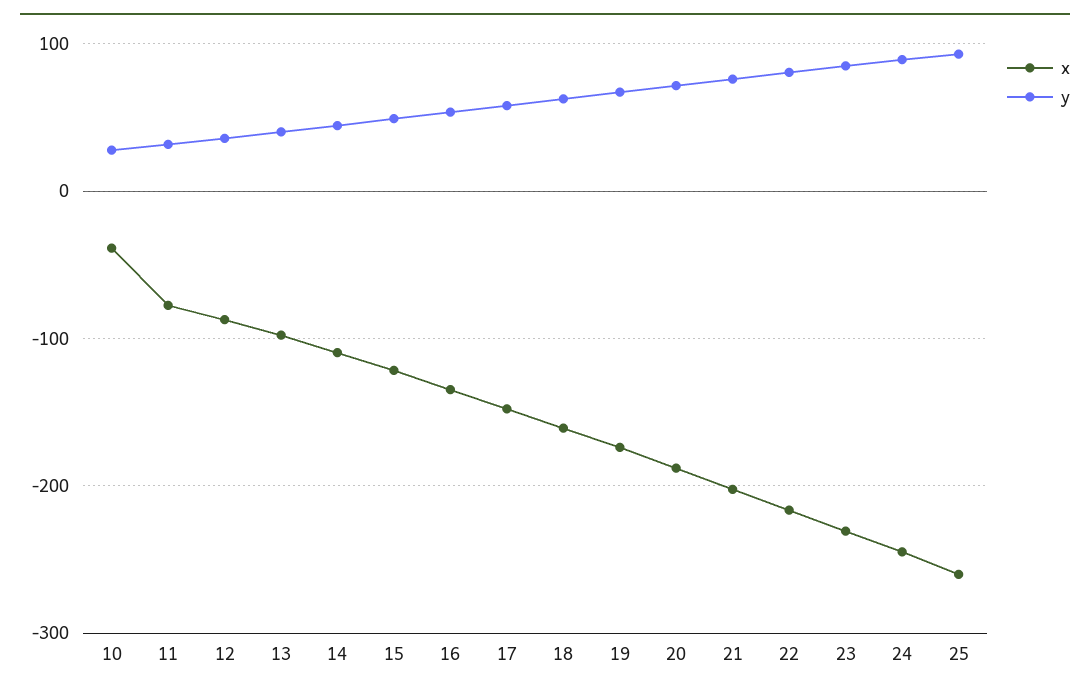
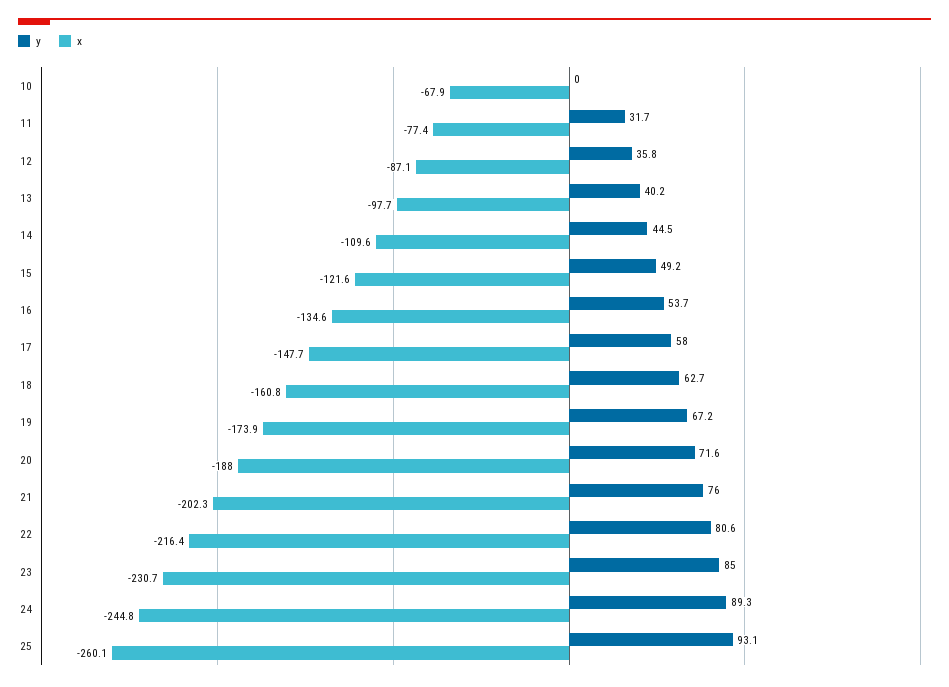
x, 10: -40 -> -67.9
y, 10: 30 -> 0

